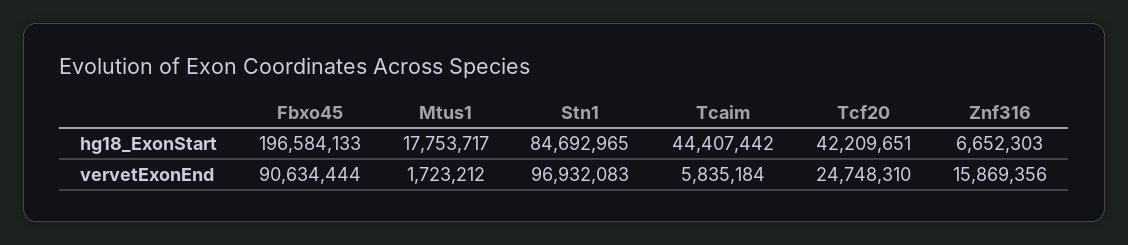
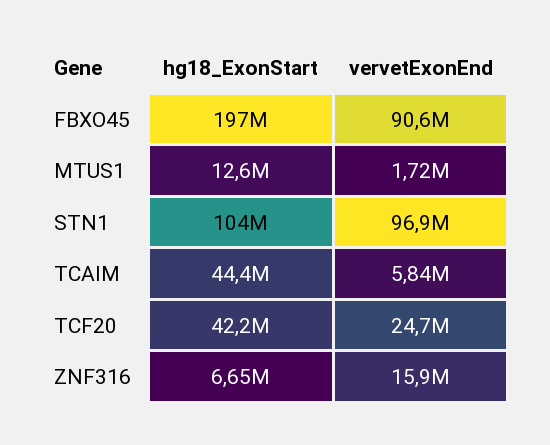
Mtus1, hg18_ExonStart: 17753717 -> 12600000
Stn1, hg18_ExonStart: 84692965 -> 104000000

